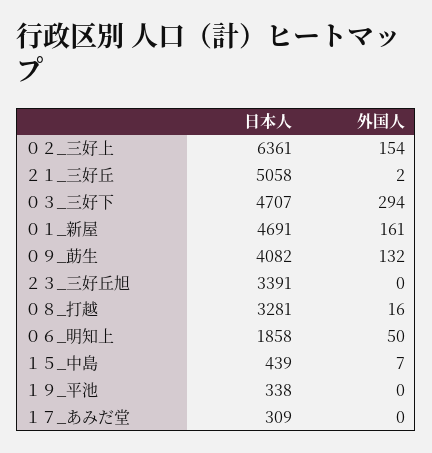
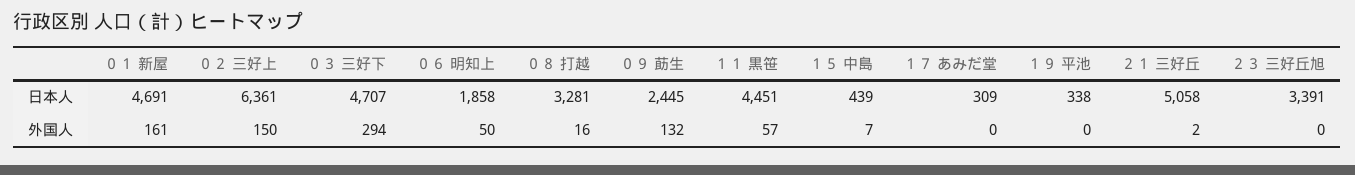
外国人, ０２_三好上: 154 -> 150
日本人, ０９_莇生: 4082 -> 2445
日本人, １１ 黒笹: none -> 4451
外国人, １１ 黒笹: none -> 57

